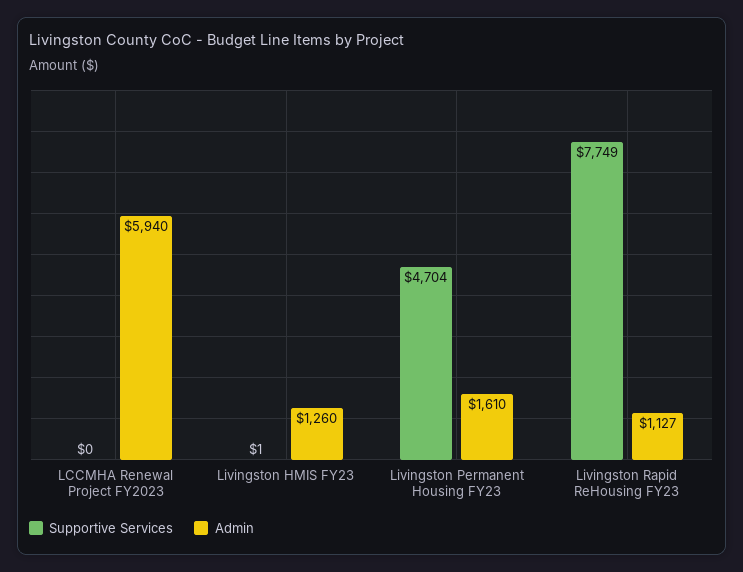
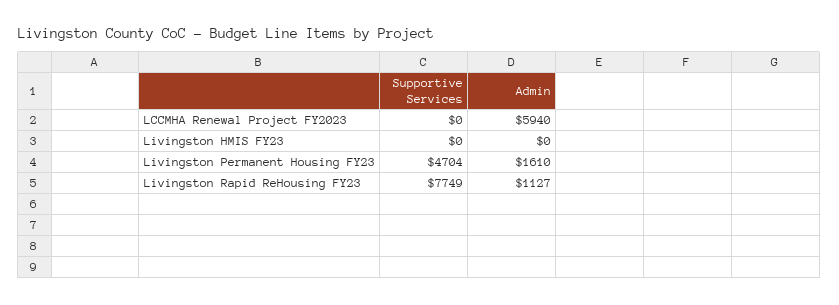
Supportive Services, Livingston HMIS FY23: 1 -> 0
Admin, Livingston HMIS FY23: 1260 -> 0

